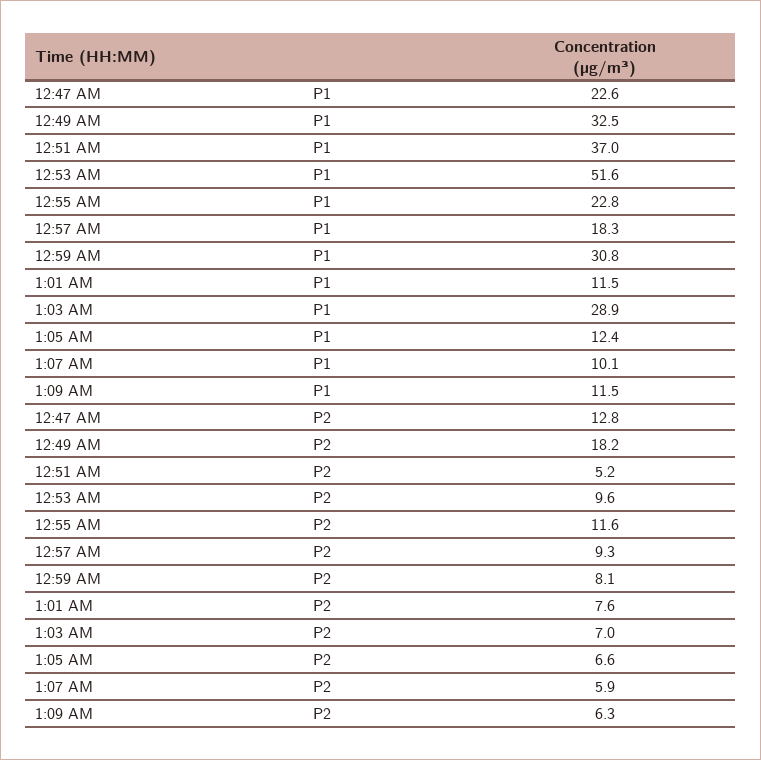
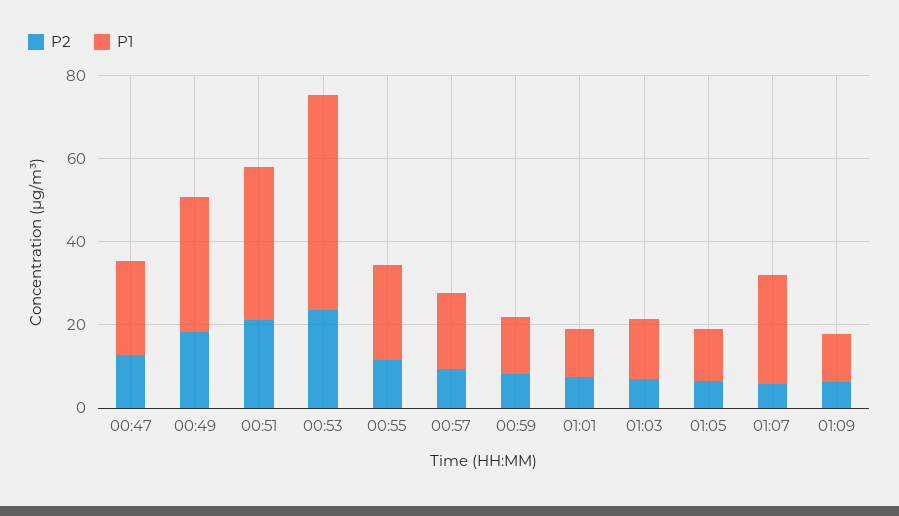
P1, 12:59 AM: 30.8 -> 15
P1, 1:03 AM: 28.9 -> 15
P1, 1:07 AM: 10.1 -> 25
P2, 12:51 AM: 5.2 -> 20
P2, 12:53 AM: 9.6 -> 25

